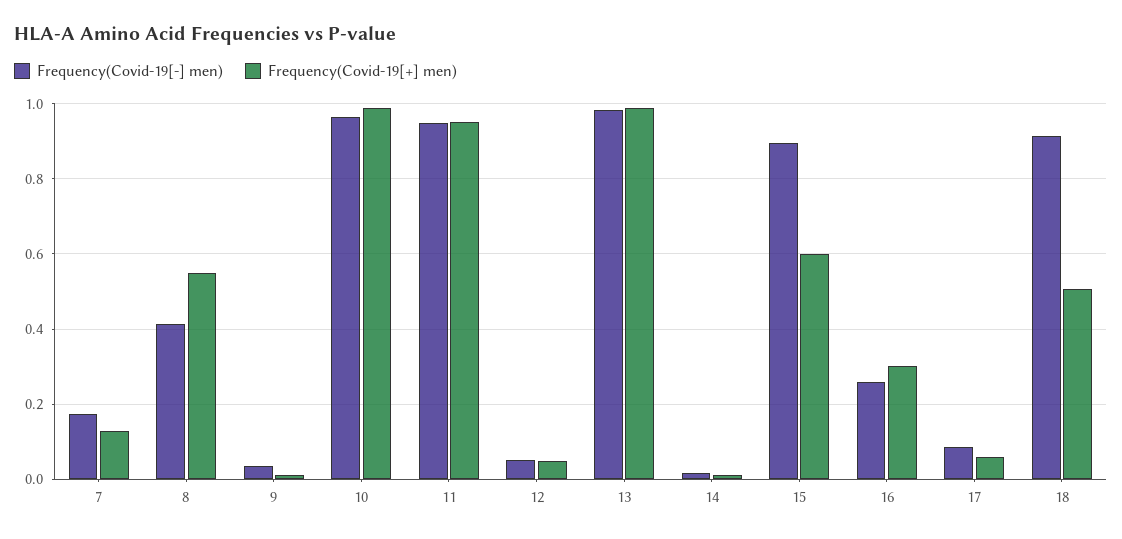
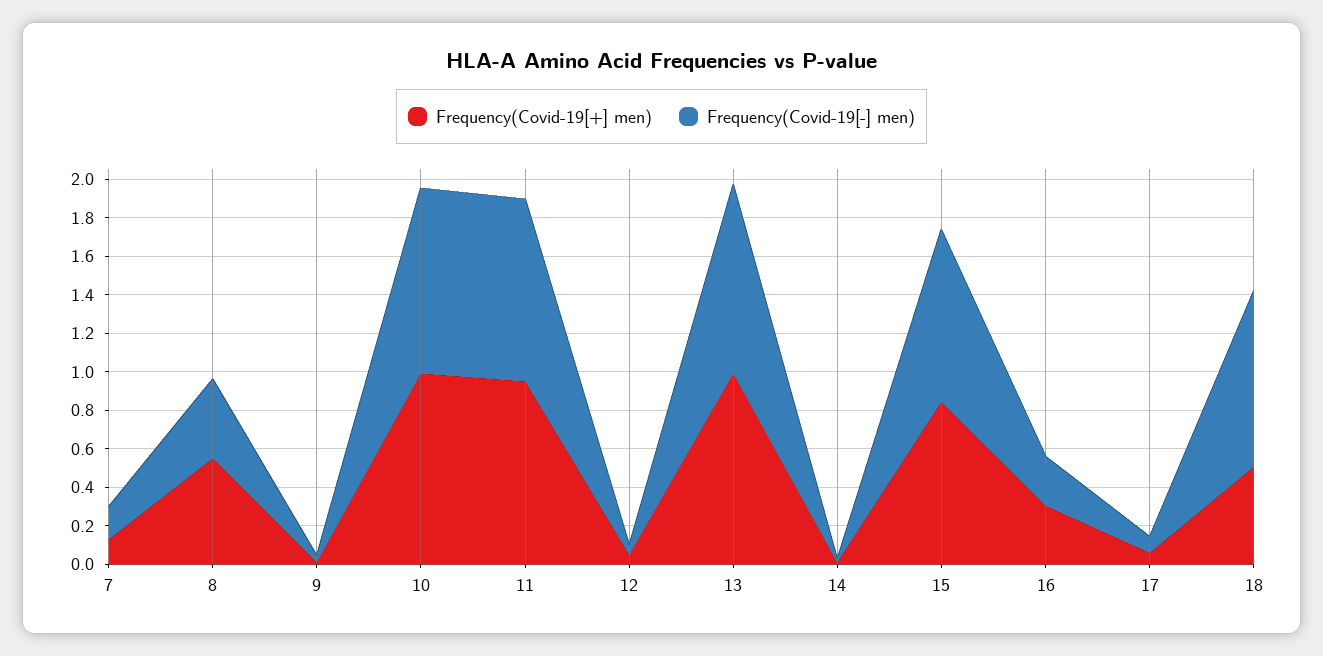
Frequency(Covid-19[+] men), 15: 0.6 -> 0.85

